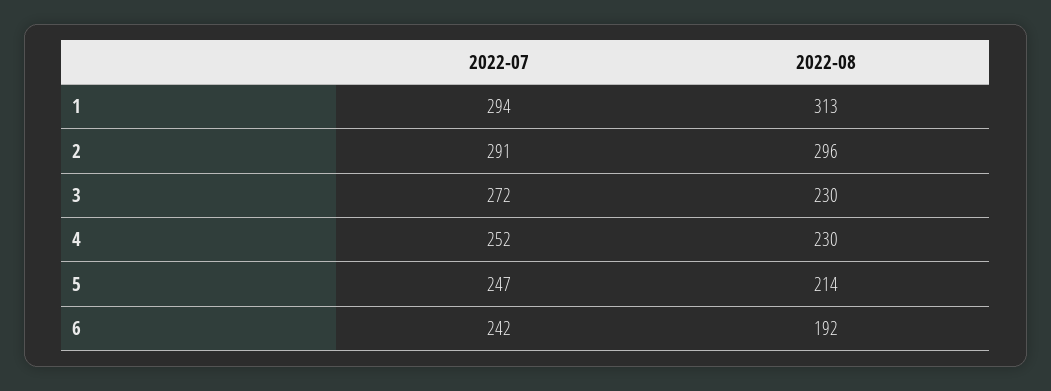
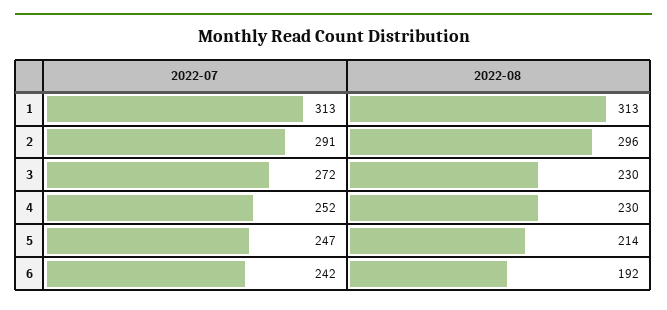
2022-07, 1: 294 -> 313

